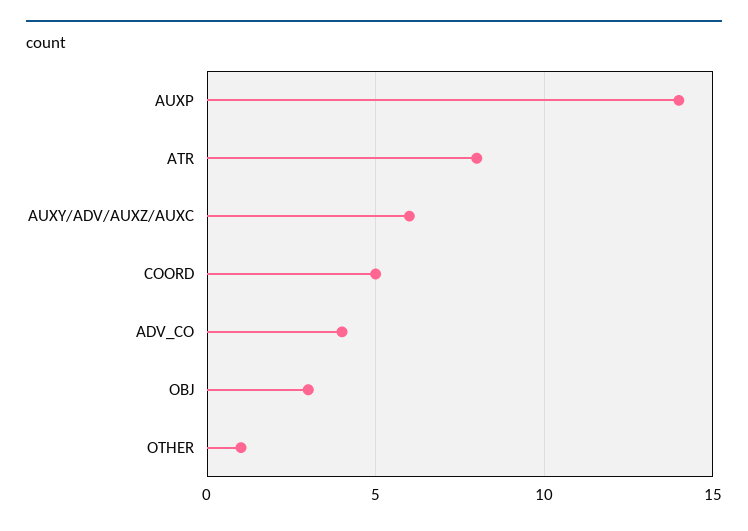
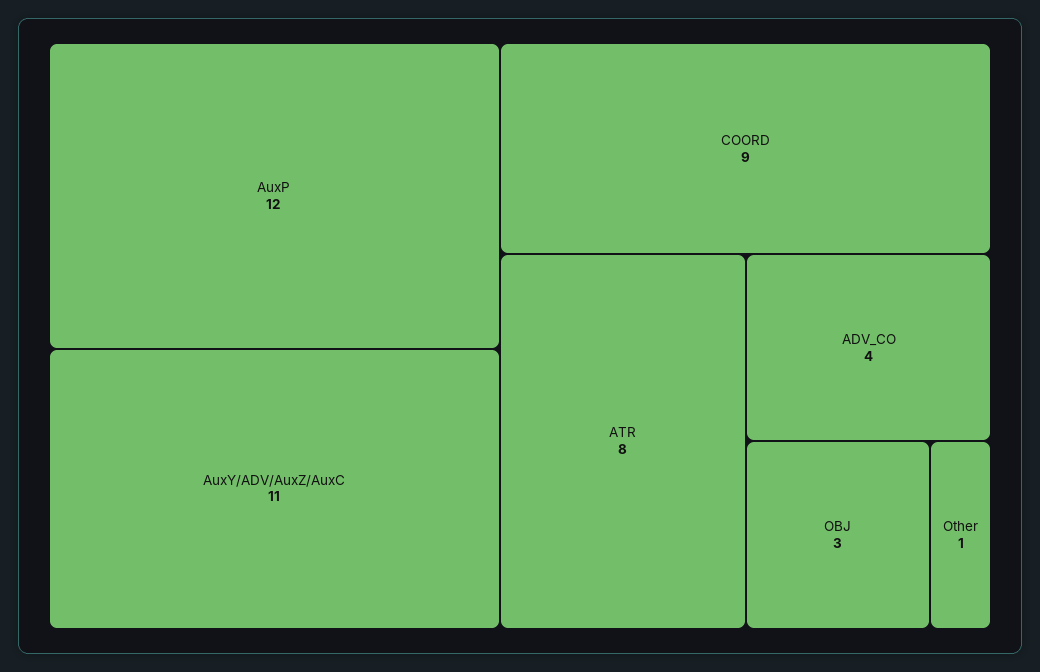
AUXP: 14 -> 12
AUXY/ADV/AUXZ/AUXC: 6 -> 11
COORD: 5 -> 9

